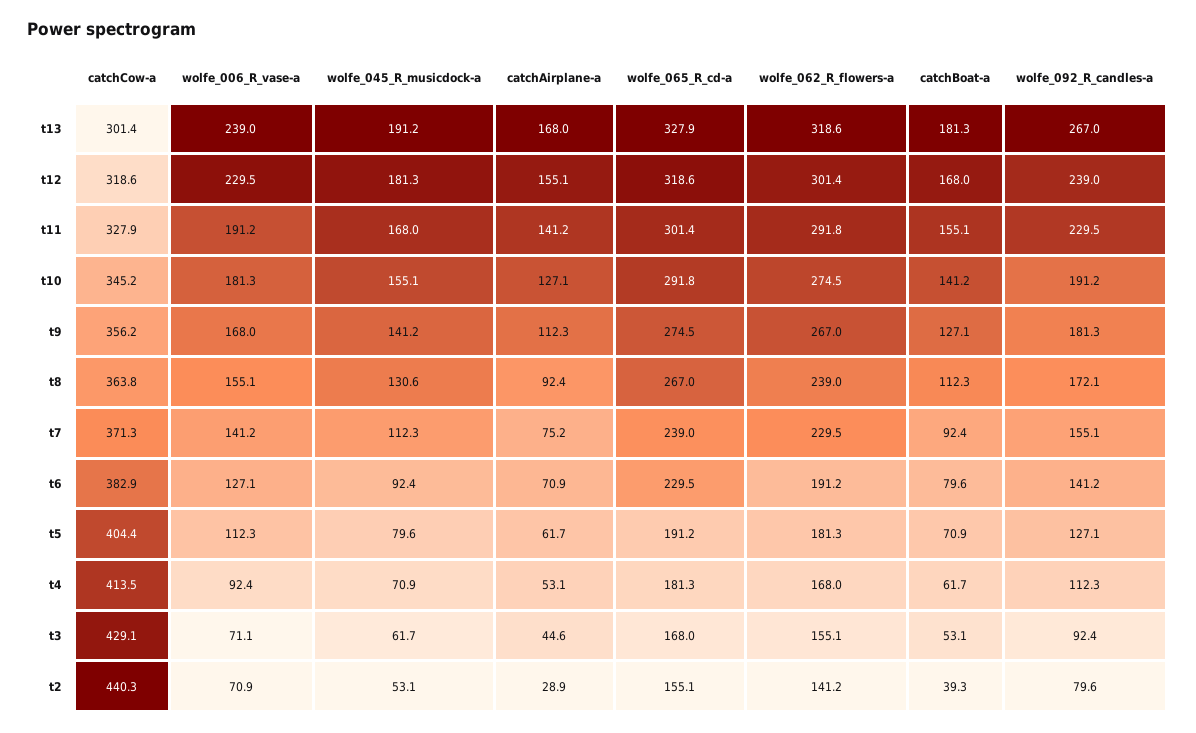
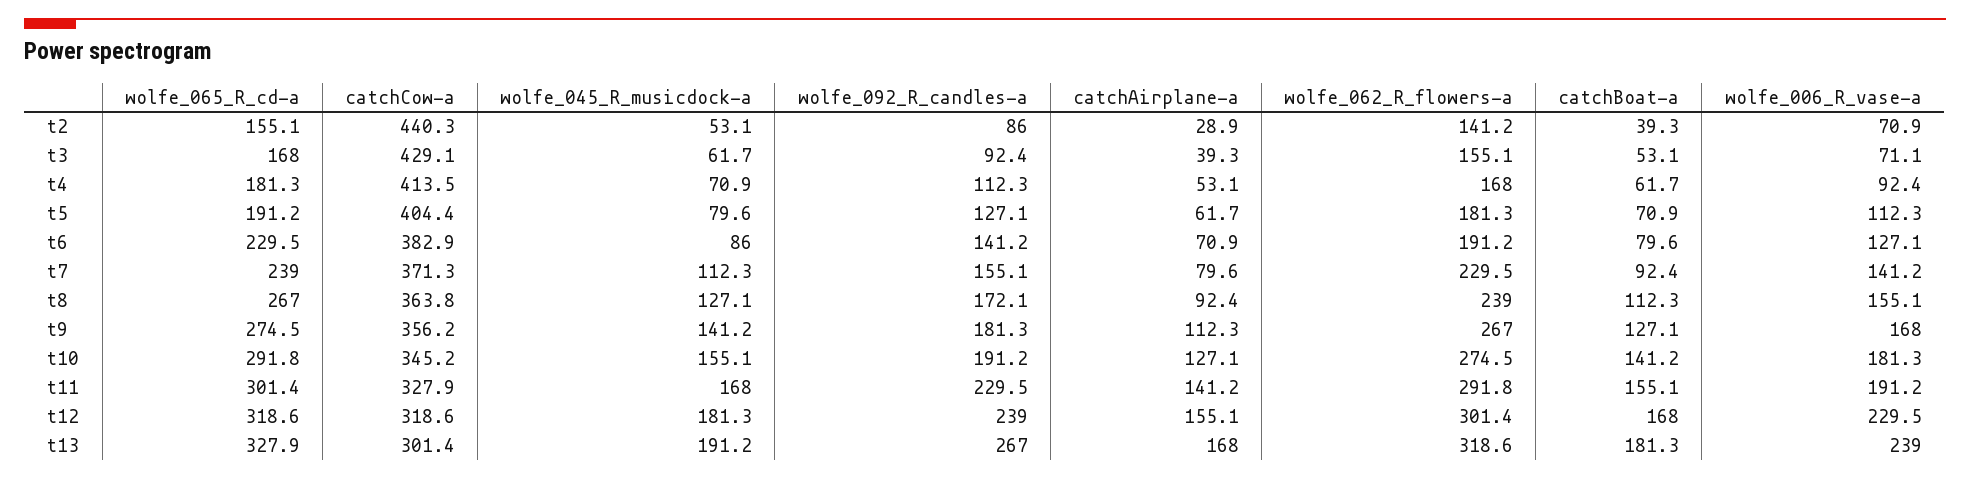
wolfe_045_R_musicdock-a, t8: 130.6 -> 127.1
catchAirplane-a, t7: 75.2 -> 79.6
wolfe_045_R_musicdock-a, t6: 92.4 -> 86
catchAirplane-a, t3: 44.6 -> 39.3
wolfe_092_R_candles-a, t2: 79.6 -> 86

